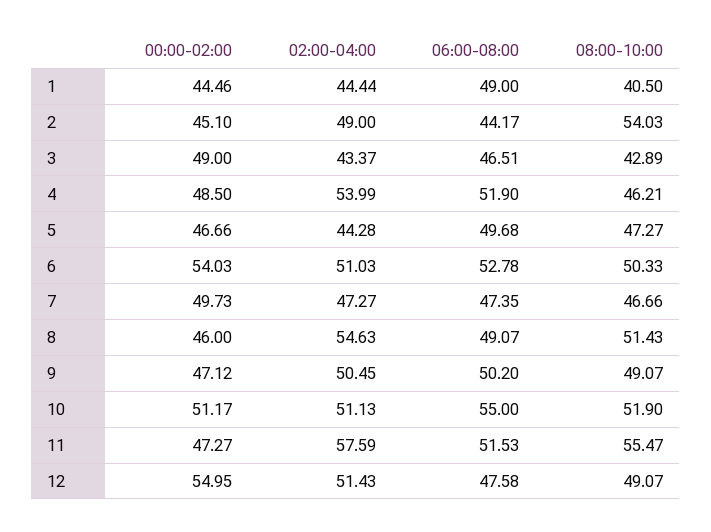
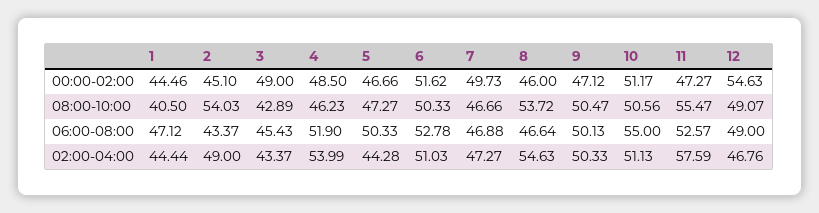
06:00-08:00, 1: 49 -> 47.12
06:00-08:00, 2: 44.17 -> 43.37
06:00-08:00, 3: 46.51 -> 45.43
08:00-10:00, 4: 46.21 -> 46.23
06:00-08:00, 5: 49.68 -> 50.33
00:00-02:00, 6: 54.03 -> 51.62
06:00-08:00, 7: 47.35 -> 46.88
06:00-08:00, 8: 49.07 -> 46.64
08:00-10:00, 8: 51.43 -> 53.72
02:00-04:00, 9: 50.45 -> 50.33
06:00-08:00, 9: 50.2 -> 50.13
08:00-10:00, 9: 49.07 -> 50.47
08:00-10:00, 10: 51.9 -> 50.56
06:00-08:00, 11: 51.53 -> 52.57
00:00-02:00, 12: 54.95 -> 54.63
02:00-04:00, 12: 51.43 -> 46.76
06:00-08:00, 12: 47.58 -> 49

